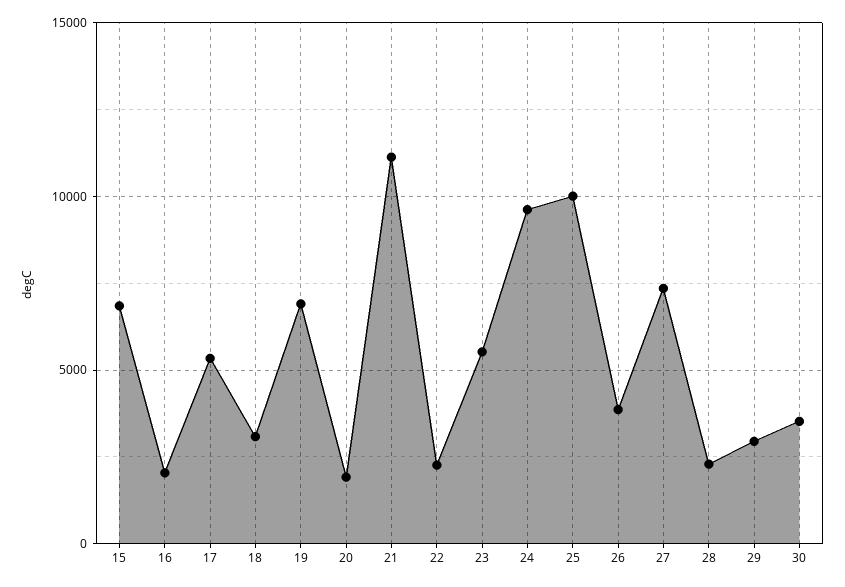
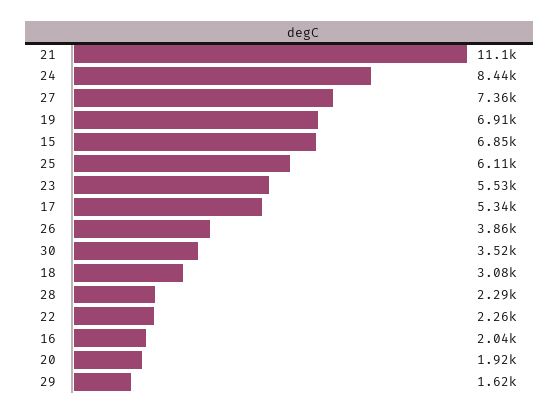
24: 9500 -> 8440
25: 10000 -> 6110
29: 3000 -> 1620

